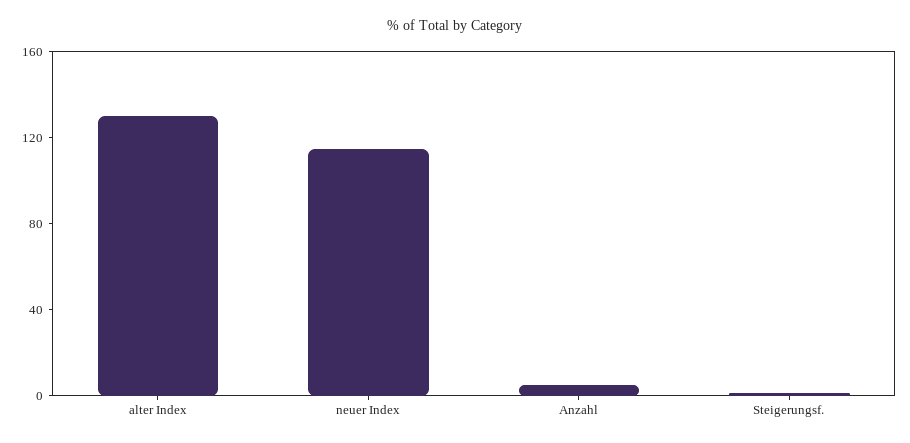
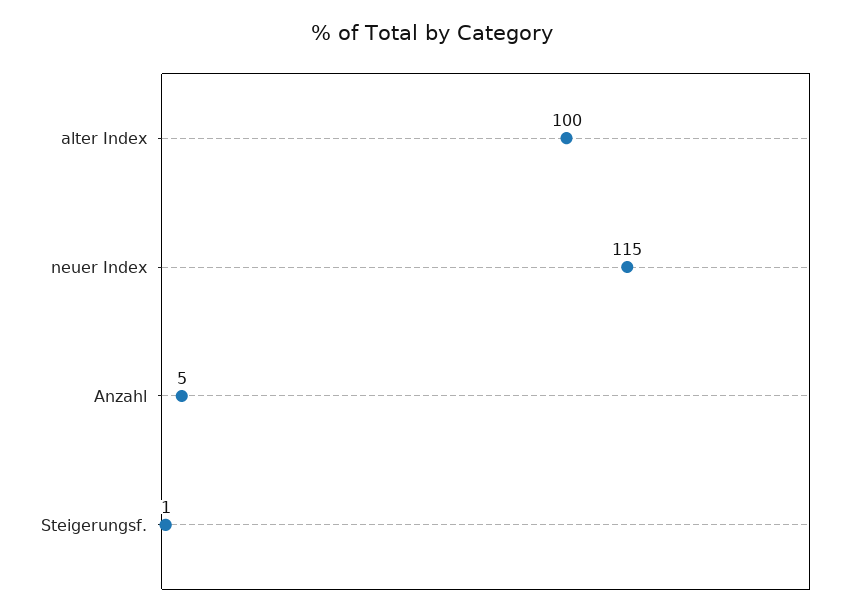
alter Index: 130 -> 100

